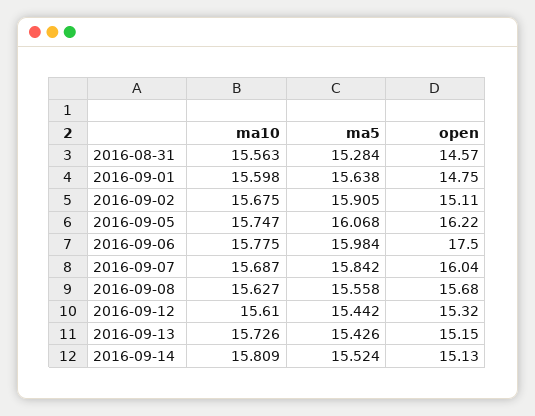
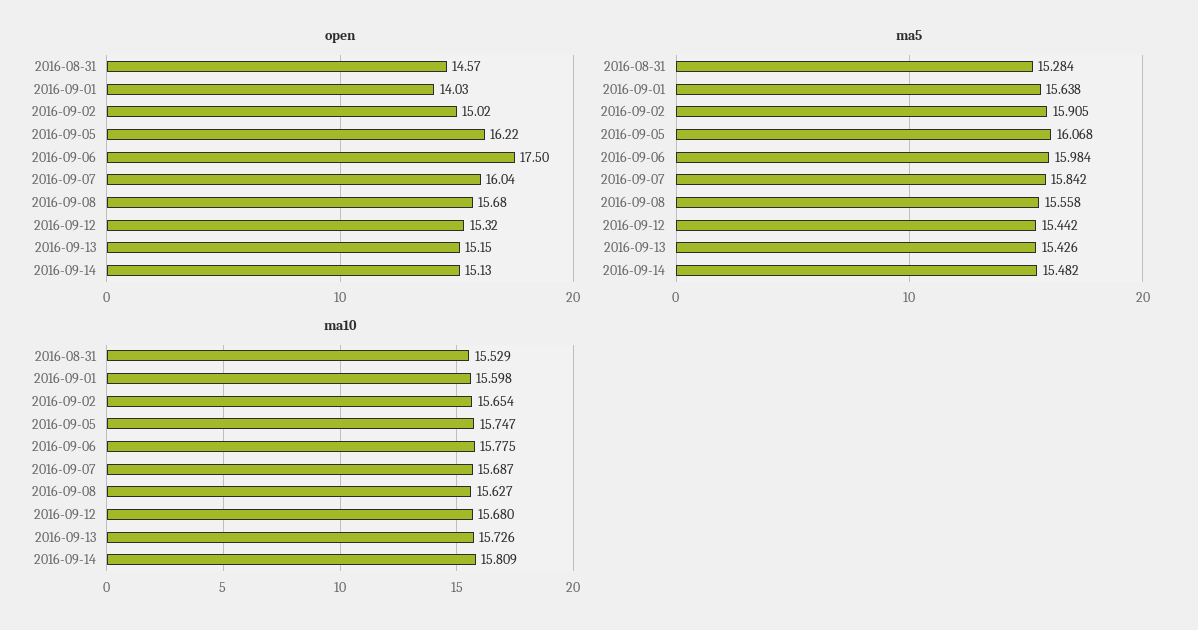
ma10, 2016-08-31: 15.563 -> 15.529
open, 2016-09-01: 14.75 -> 14.03
ma10, 2016-09-02: 15.675 -> 15.654
open, 2016-09-02: 15.11 -> 15.02
ma10, 2016-09-12: 15.61 -> 15.68
ma5, 2016-09-14: 15.524 -> 15.482

